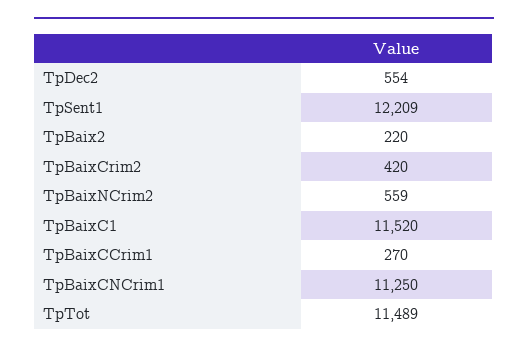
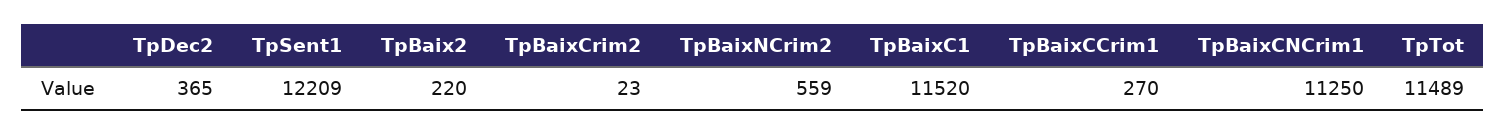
TpDec2: 554 -> 365
TpBaixCrim2: 420 -> 23

